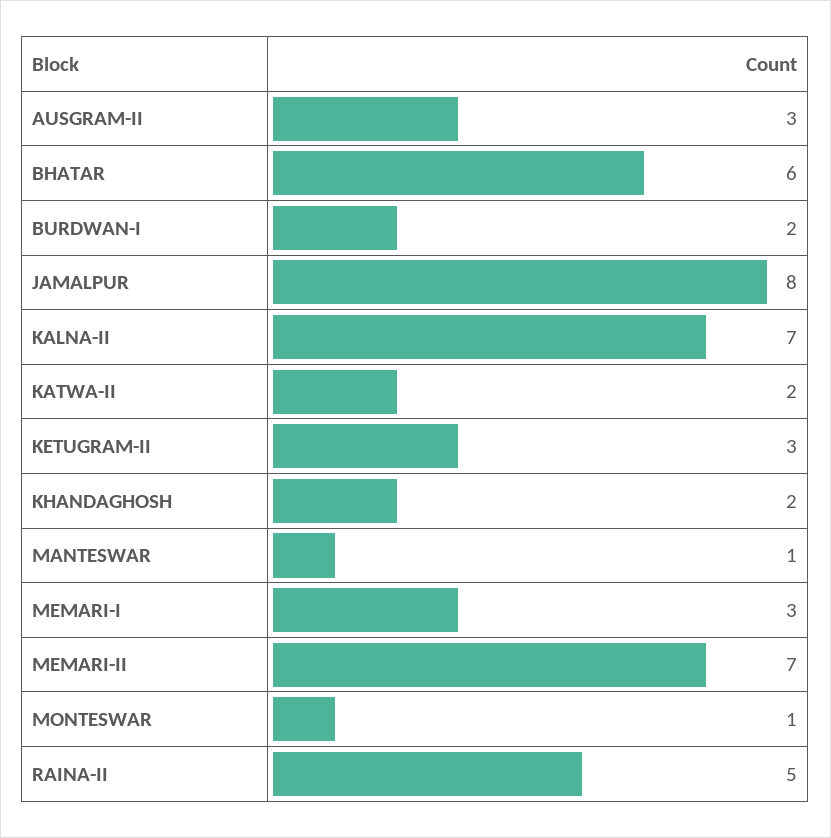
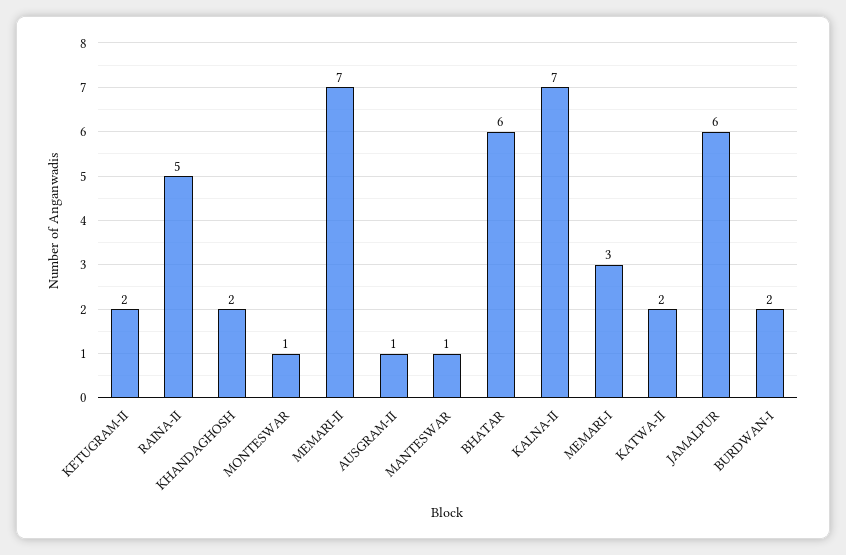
AUSGRAM-II: 3 -> 1
JAMALPUR: 8 -> 6
KETUGRAM-II: 3 -> 2

